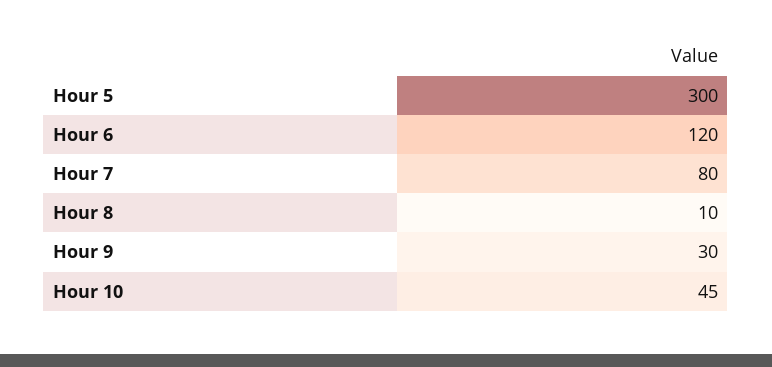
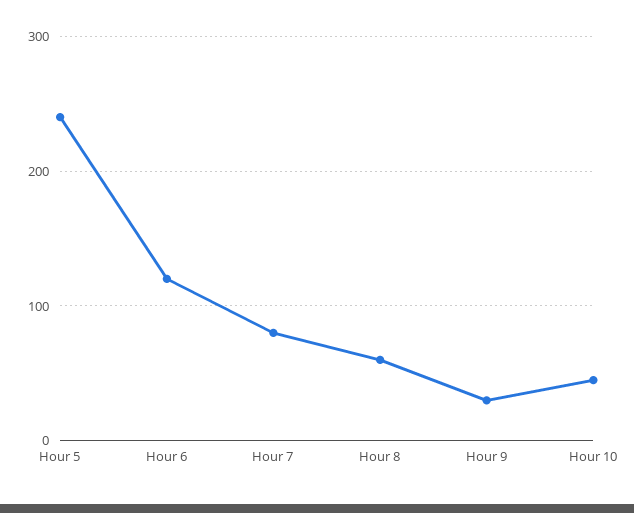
Hour 5: 300 -> 240
Hour 8: 10 -> 60

